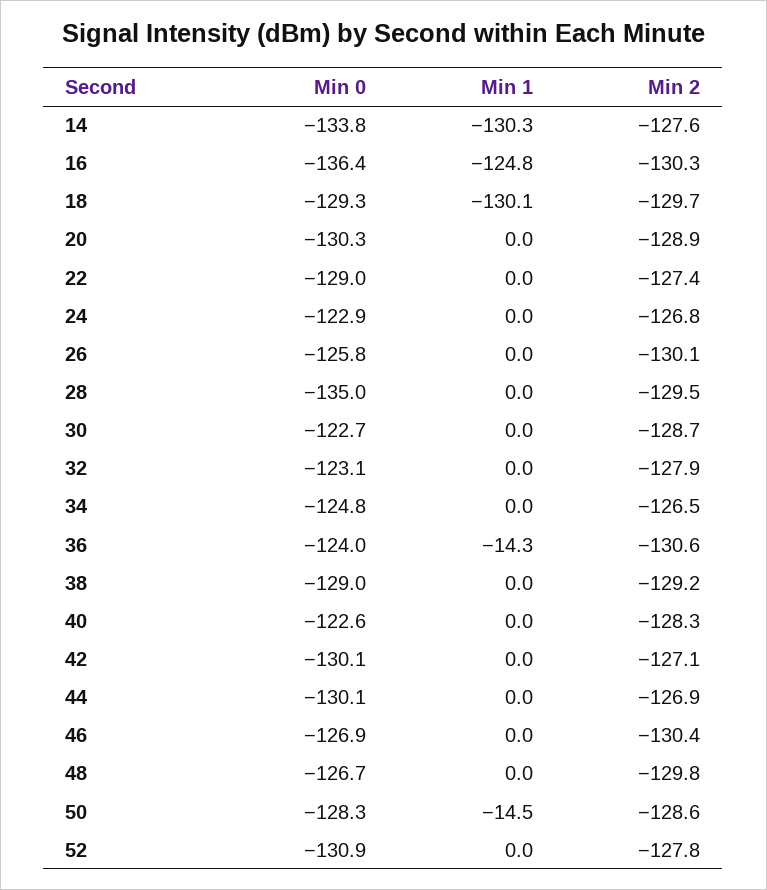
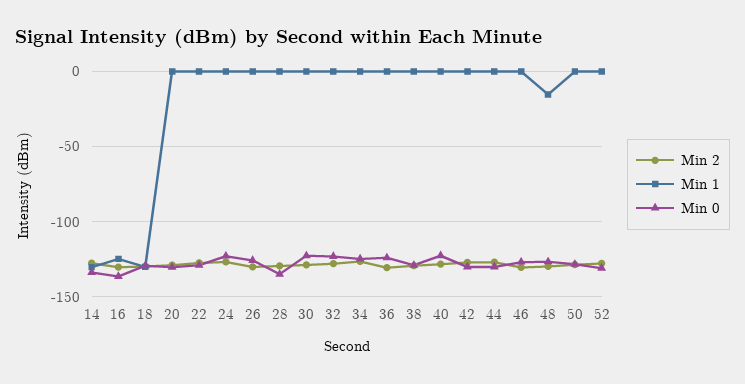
Min 1, 36: -14.3 -> 0
Min 1, 48: 0 -> -15
Min 1, 50: -14.5 -> 0

